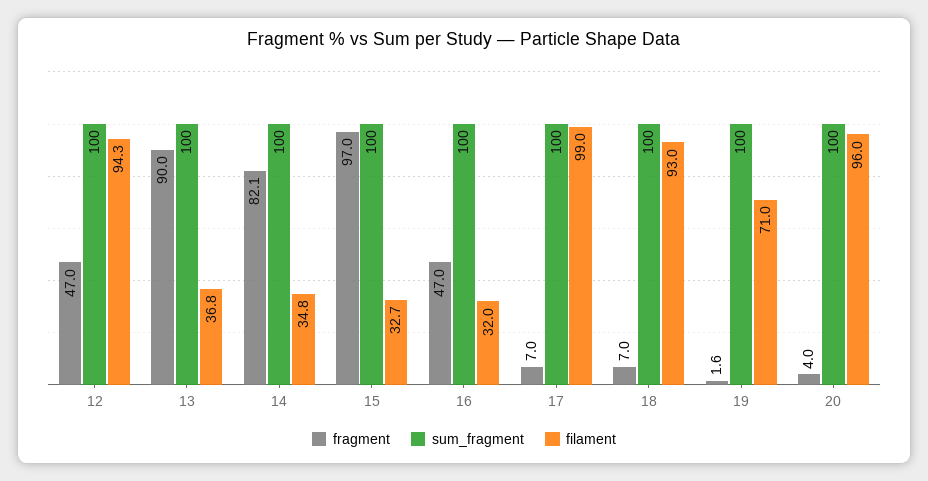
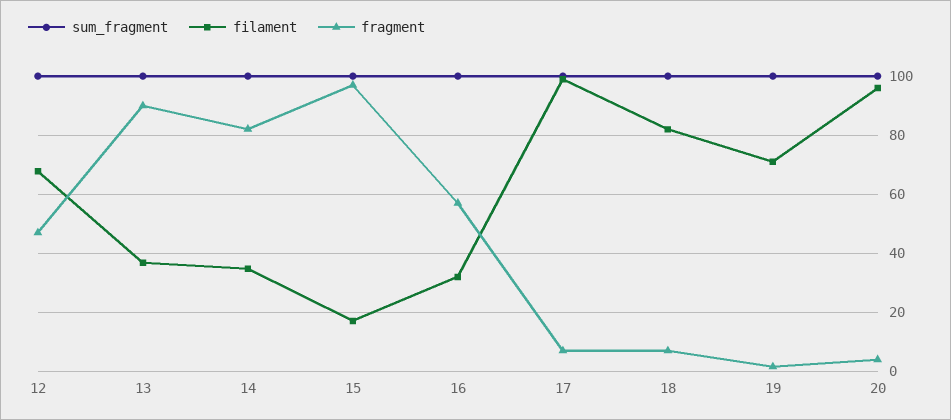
filament, 12: 94.3 -> 67.5
filament, 15: 32.7 -> 17.5
fragment, 16: 47 -> 57.5
filament, 18: 93 -> 82.5

